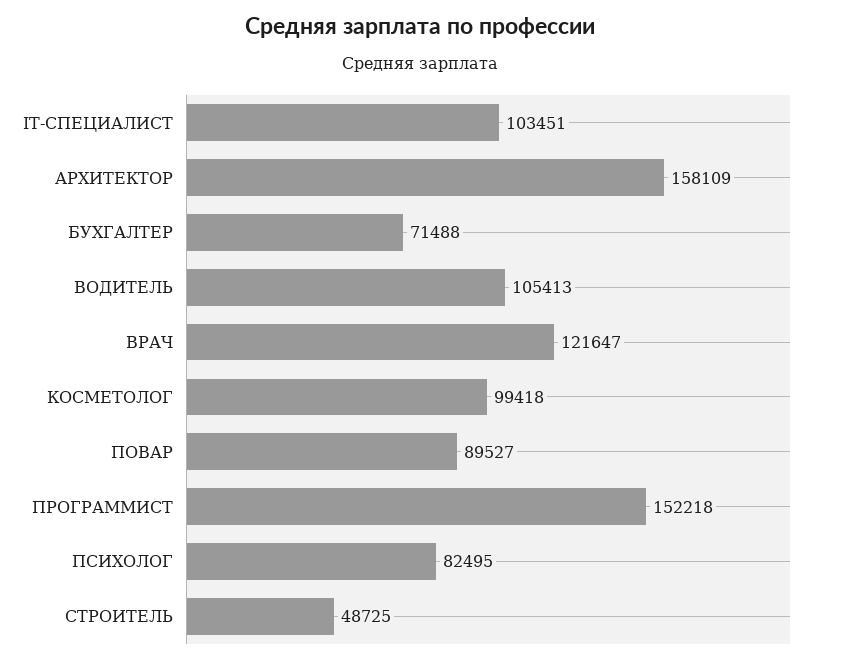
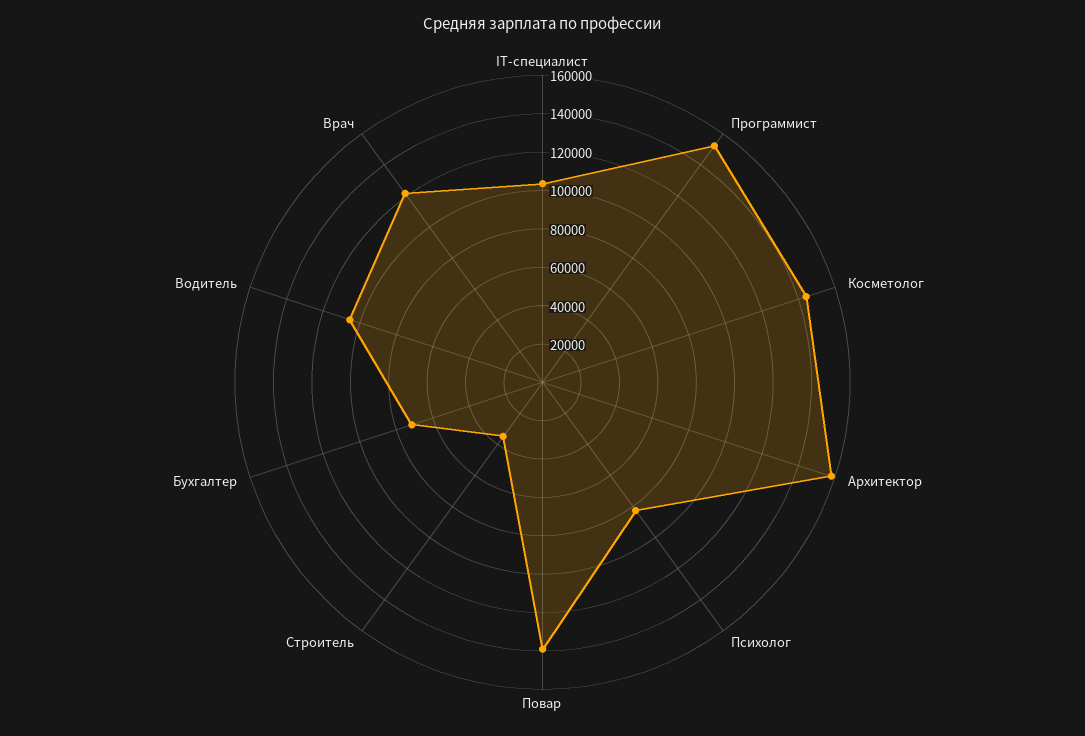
КОСМЕТОЛОГ: 99418 -> 145000
ПОВАР: 89527 -> 140000
СТРОИТЕЛЬ: 48725 -> 35000

